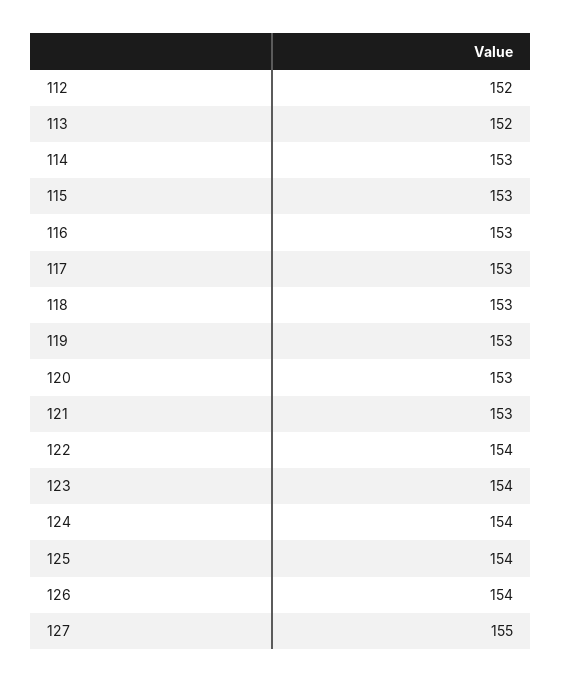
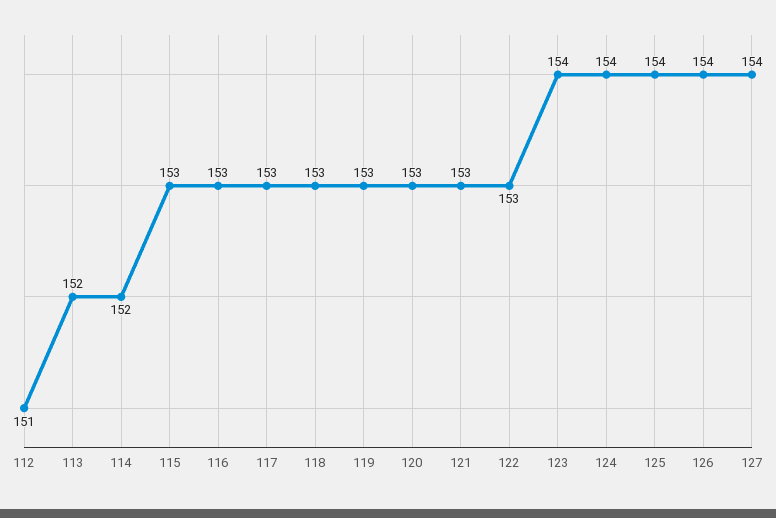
112: 152 -> 151
114: 153 -> 152
122: 154 -> 153
127: 155 -> 154

